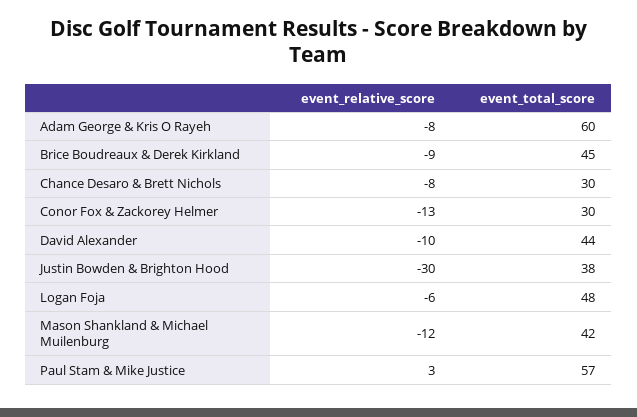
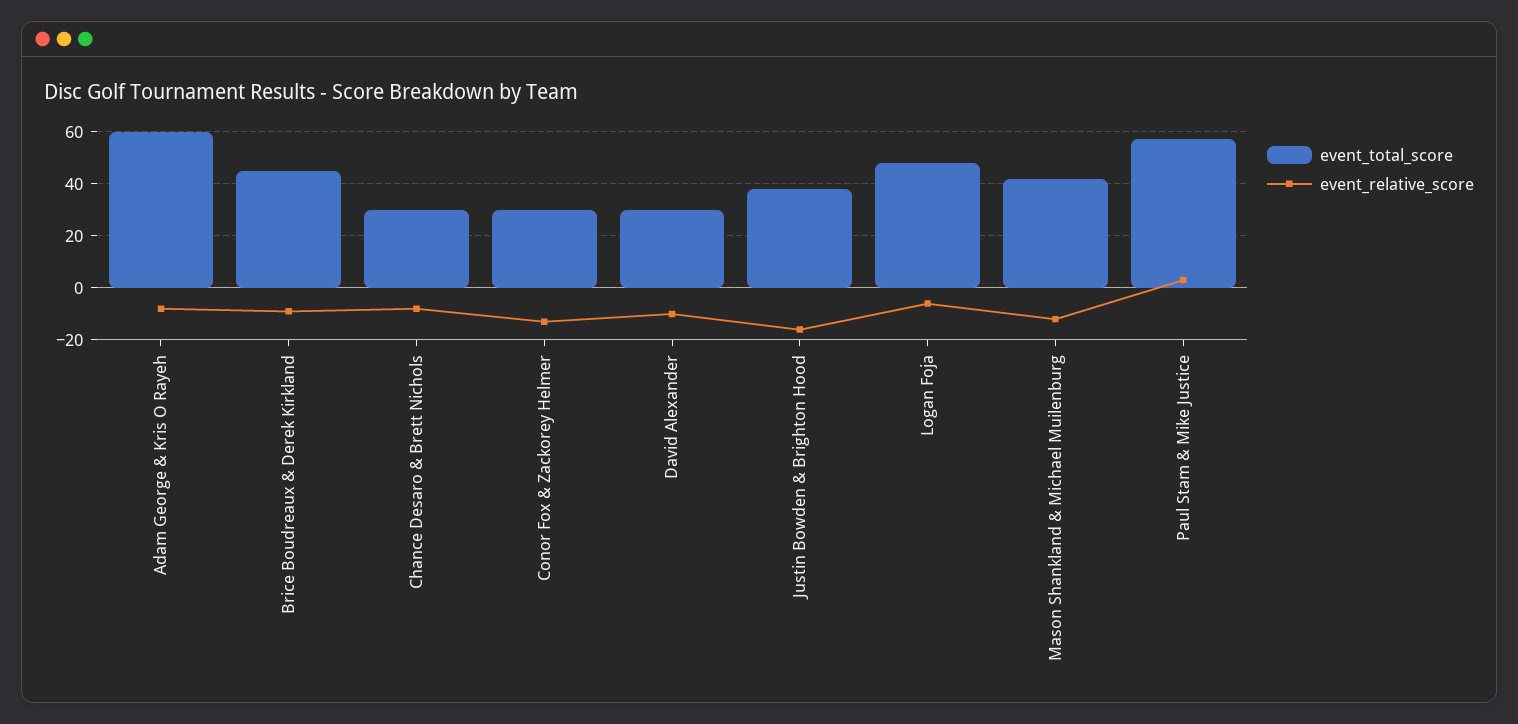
event_total_score, David Alexander: 44 -> 30
event_relative_score, Justin Bowden & Brighton Hood: -30 -> -15

